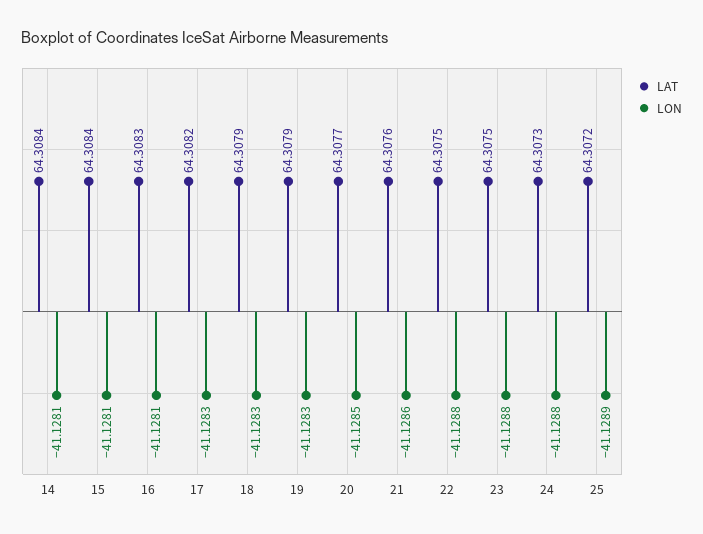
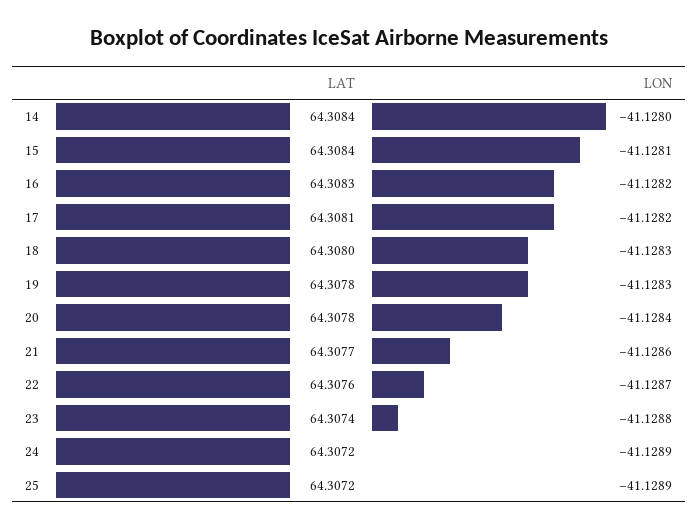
LON, 14: -41.1281 -> -41.128
LON, 16: -41.1281 -> -41.1282
LAT, 17: 64.3082 -> 64.3081
LON, 17: -41.1283 -> -41.1282
LAT, 18: 64.3079 -> 64.308
LAT, 19: 64.3079 -> 64.3078
LAT, 20: 64.3077 -> 64.3078
LON, 20: -41.1285 -> -41.1284
LAT, 21: 64.3076 -> 64.3077
LAT, 22: 64.3075 -> 64.3076
LON, 22: -41.1288 -> -41.1287
LAT, 23: 64.3075 -> 64.3074
LAT, 24: 64.3073 -> 64.3072
LON, 24: -41.1288 -> -41.1289

